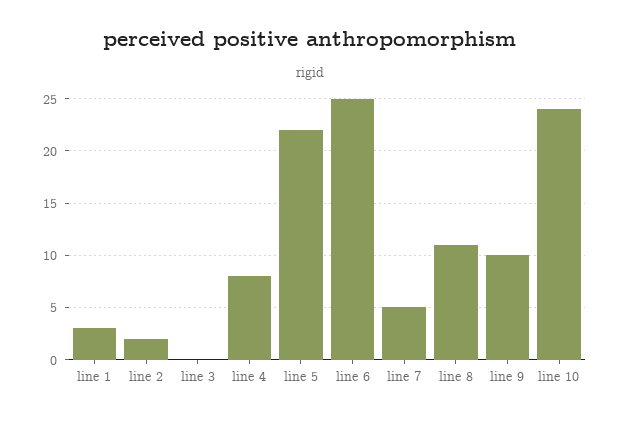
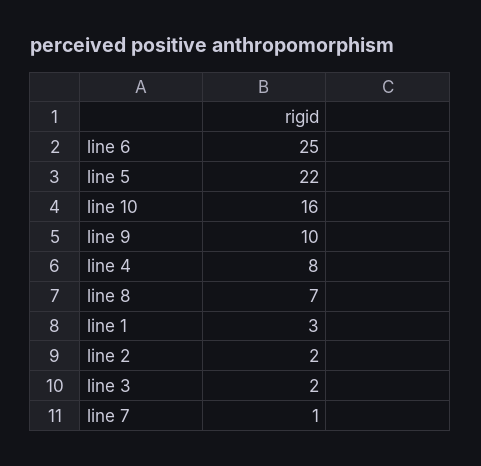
line 3: 0 -> 2
line 7: 5 -> 1
line 8: 11 -> 7
line 10: 24 -> 16

